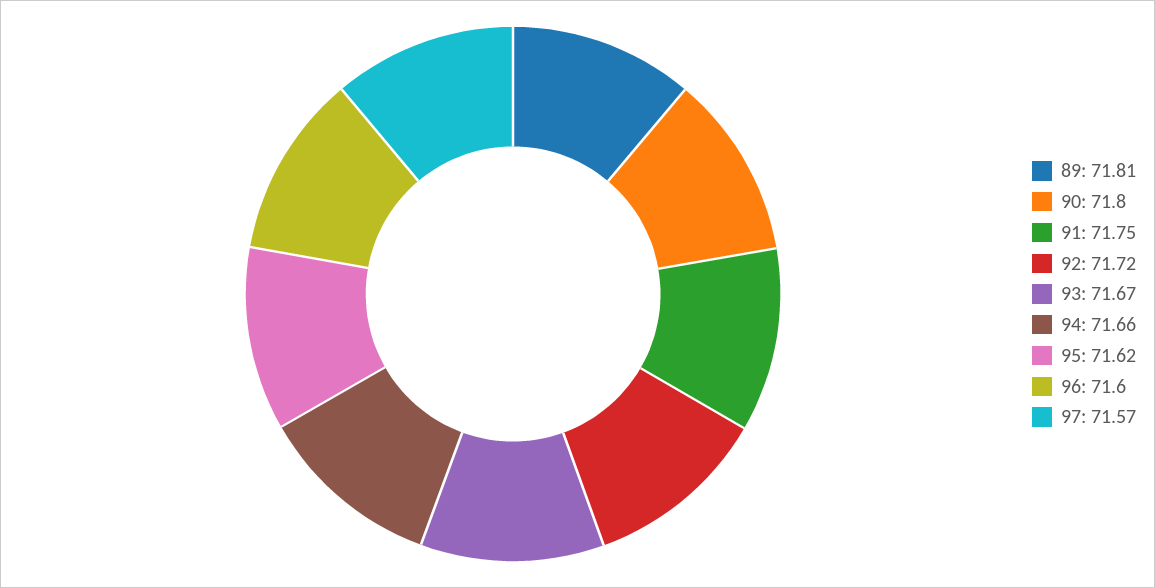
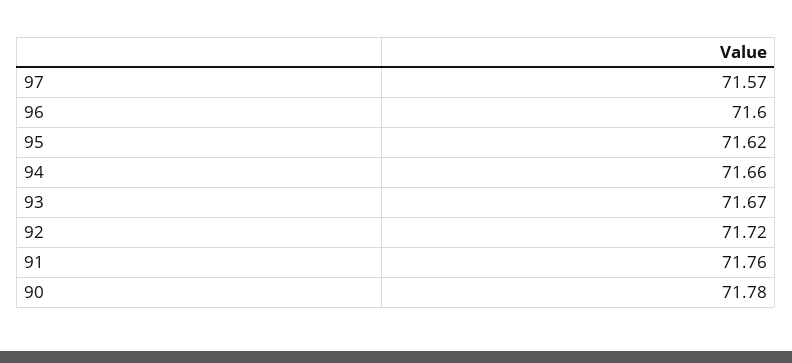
89: 71.81 -> none
90: 71.8 -> 71.78
91: 71.75 -> 71.76

